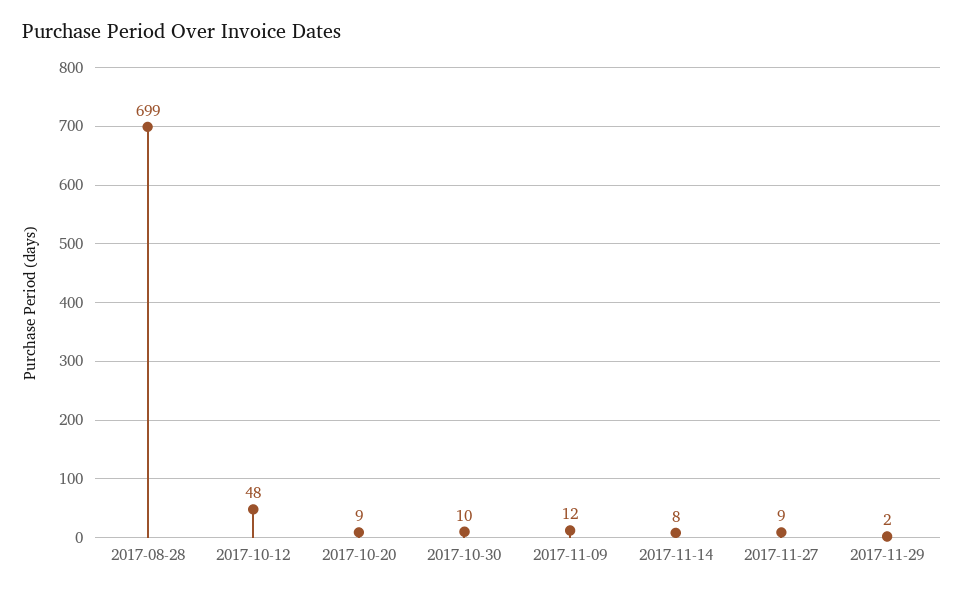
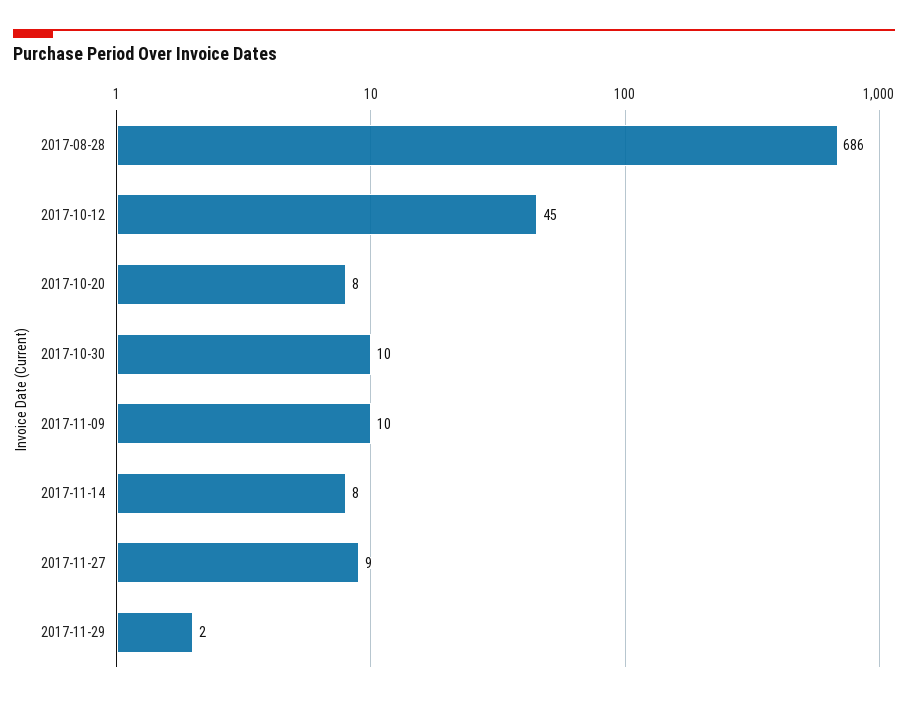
2017-08-28: 699 -> 686
2017-10-12: 48 -> 45
2017-10-20: 9 -> 8
2017-11-09: 12 -> 10

